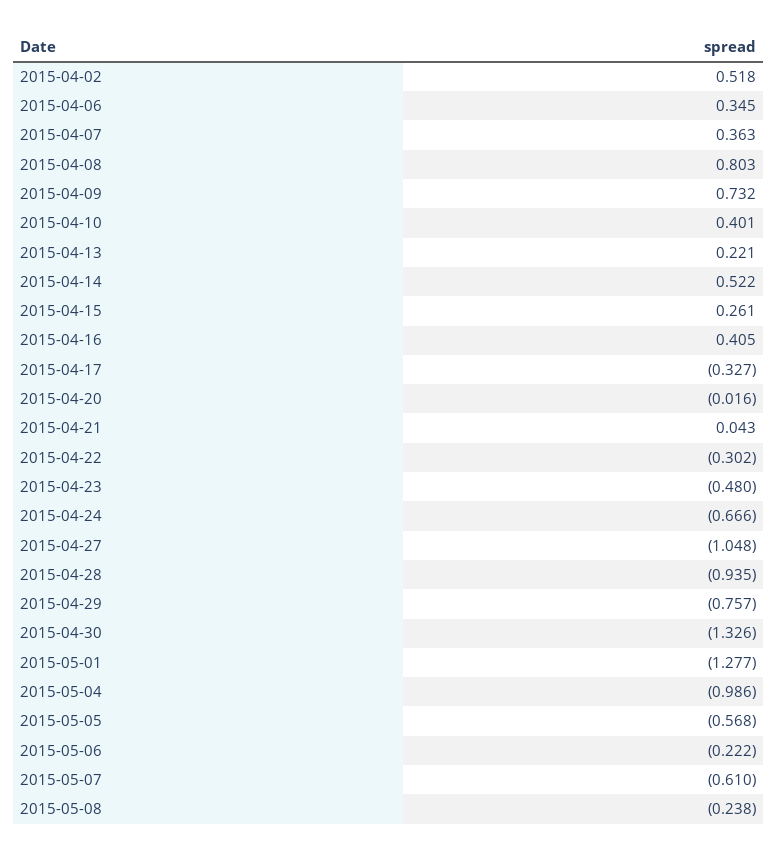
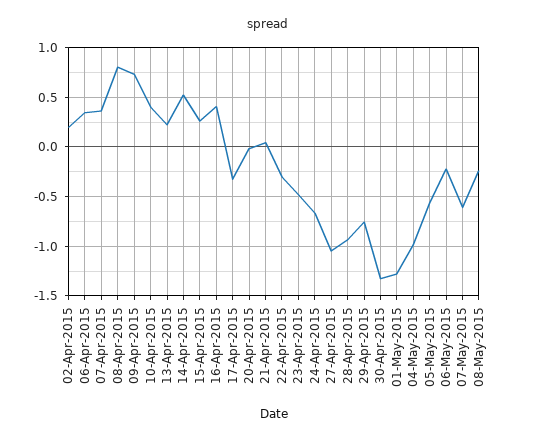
2015-04-02: 0.518 -> 0.2

